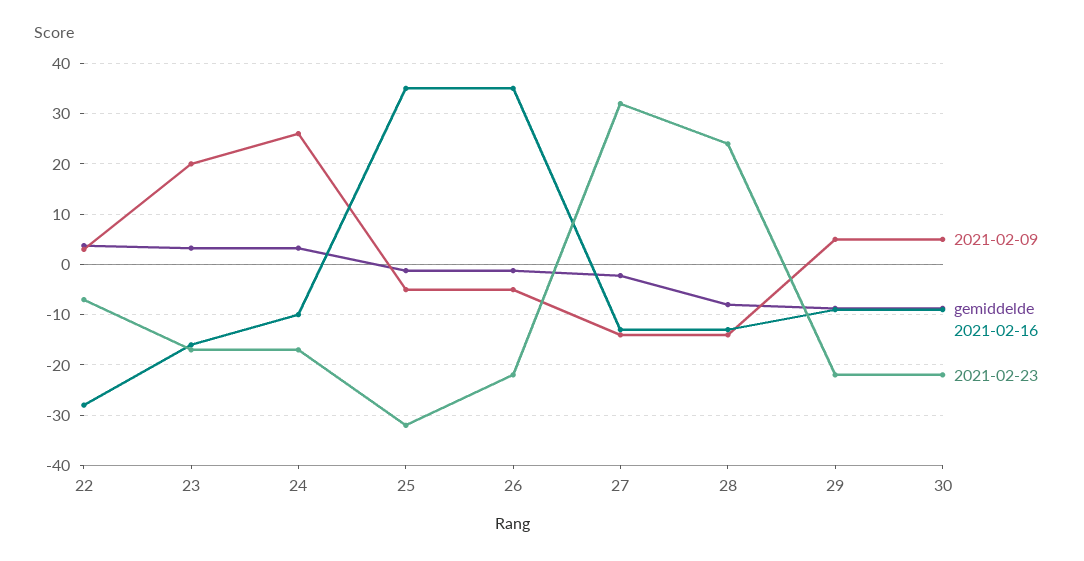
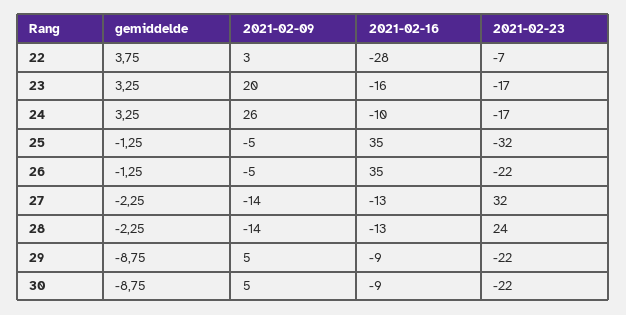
gemiddelde, 28: -8 -> -2.25

